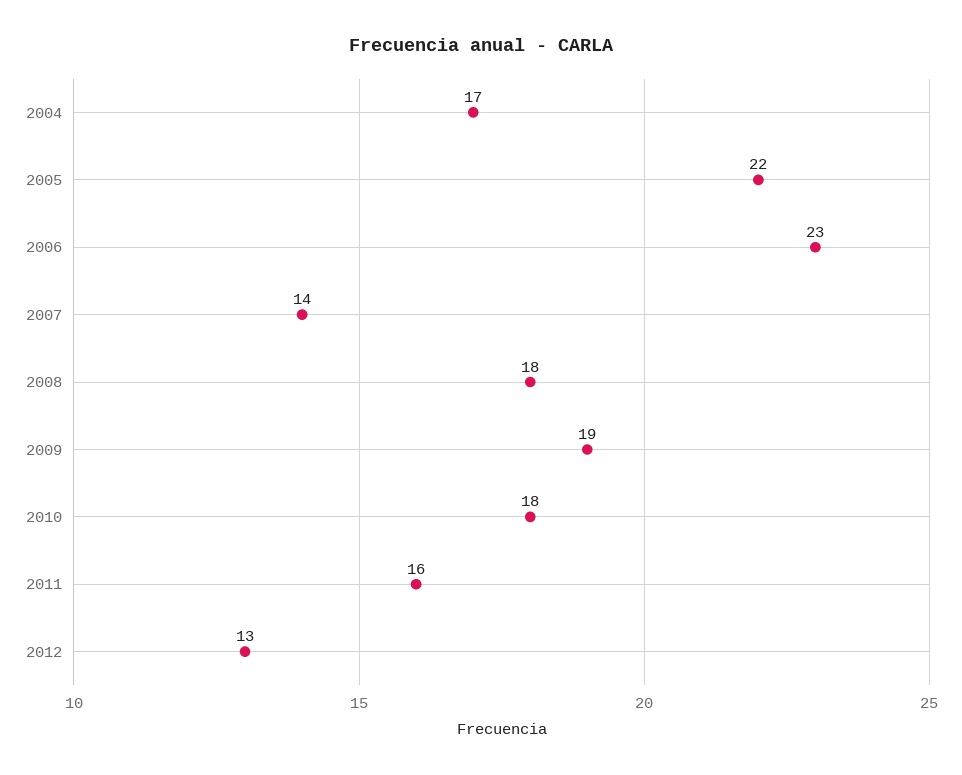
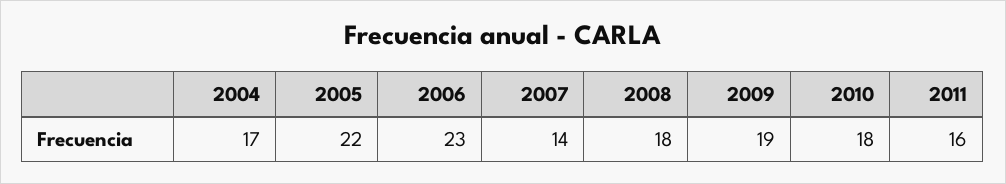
2012: 13 -> none

